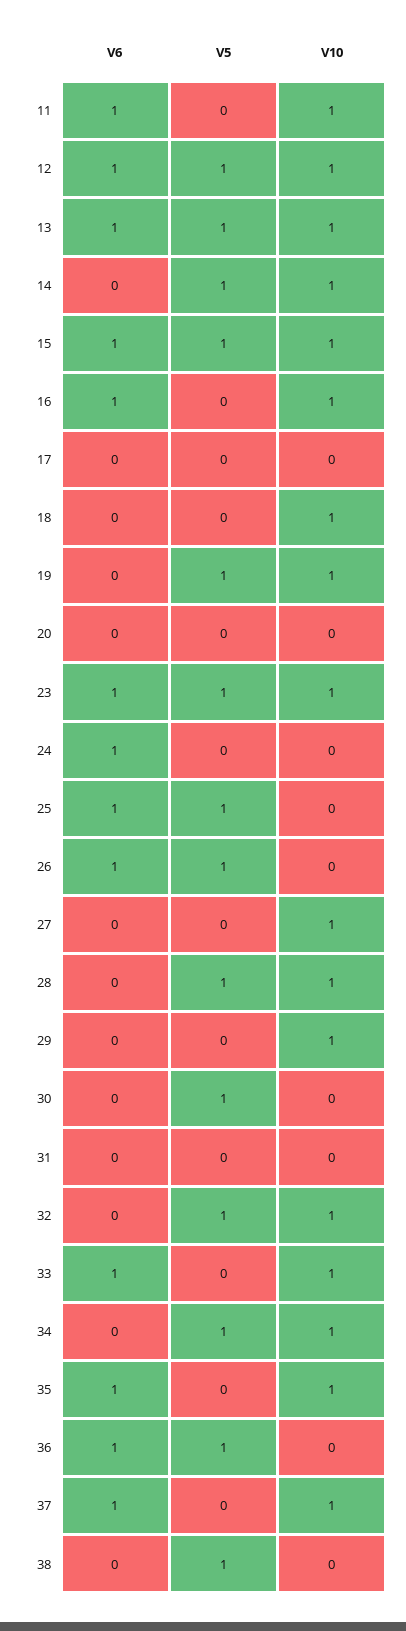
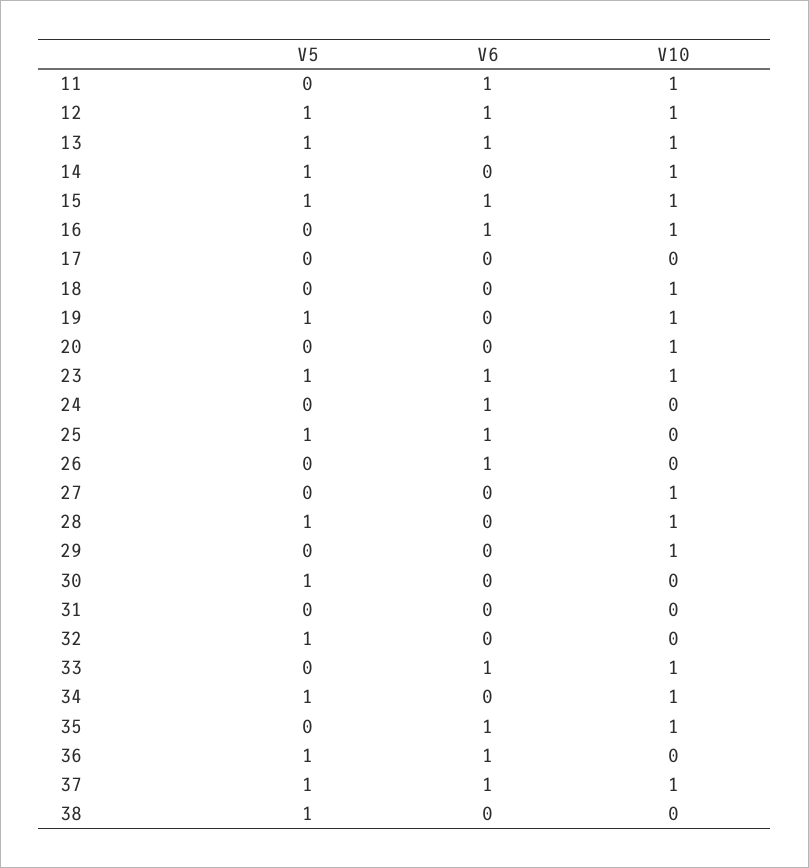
V10, 20: 0 -> 1
V5, 26: 1 -> 0
V10, 32: 1 -> 0
V5, 37: 0 -> 1

